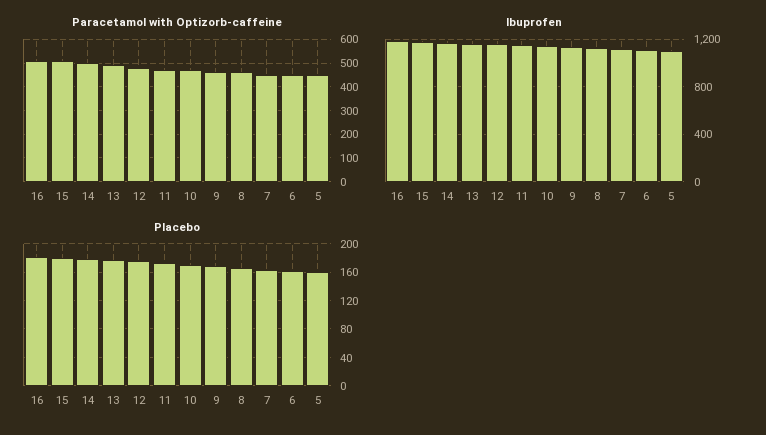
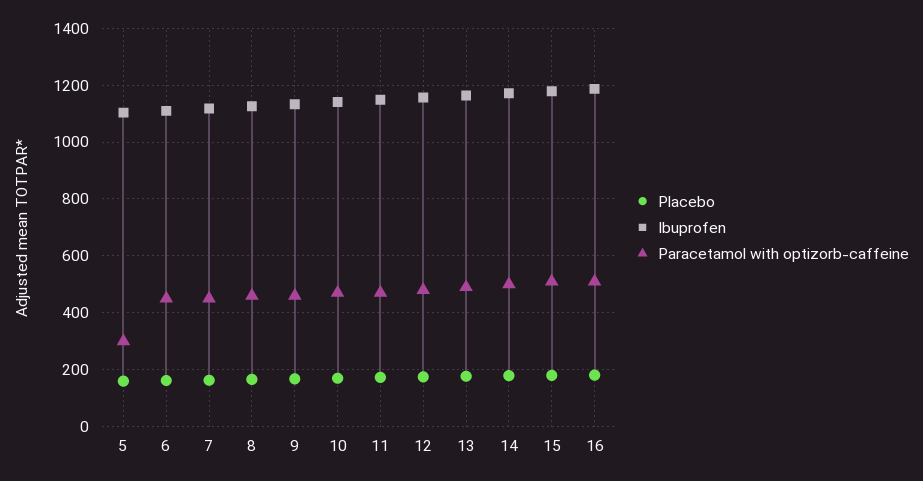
Paracetamol with Optizorb-caffeine, 5: 450 -> 300

